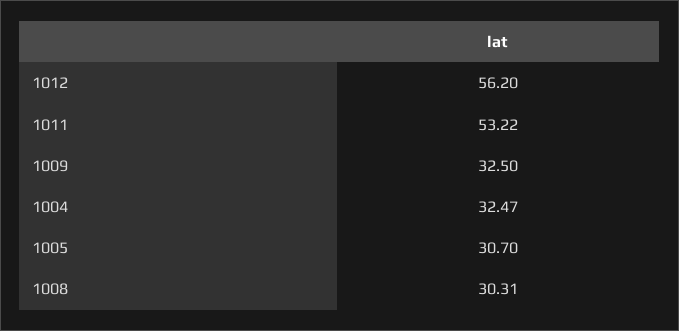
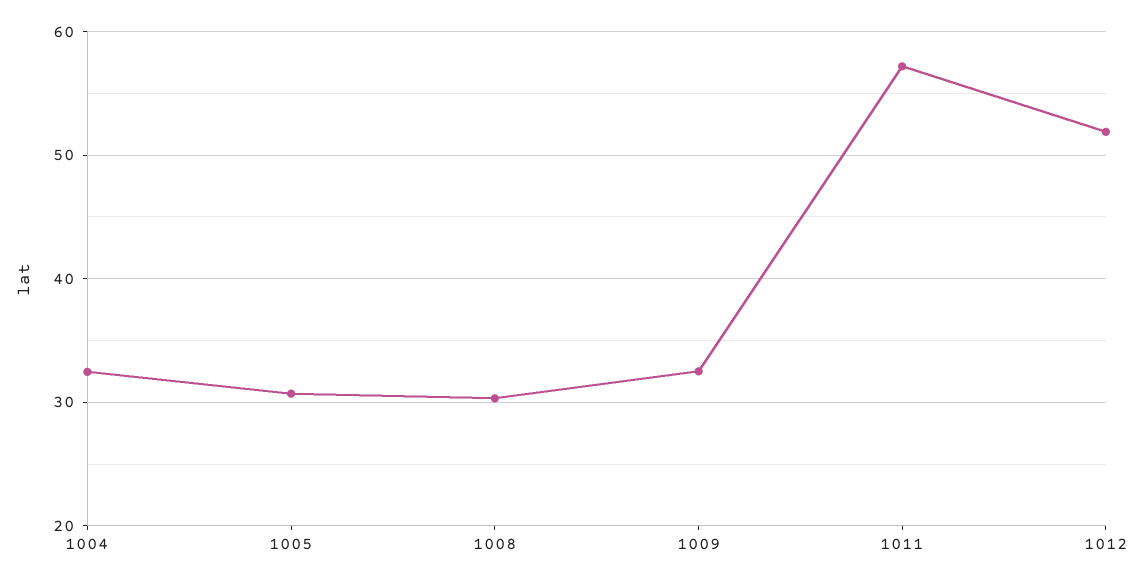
1012: 56.2 -> 52
1011: 53.22 -> 57

